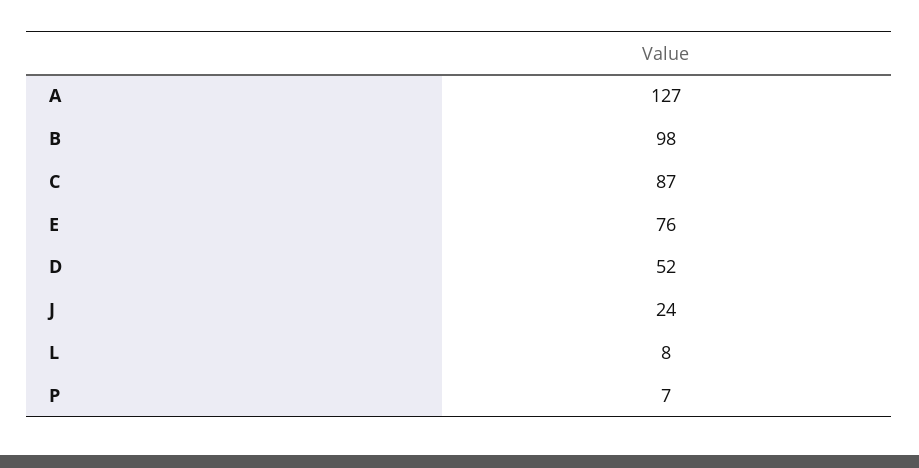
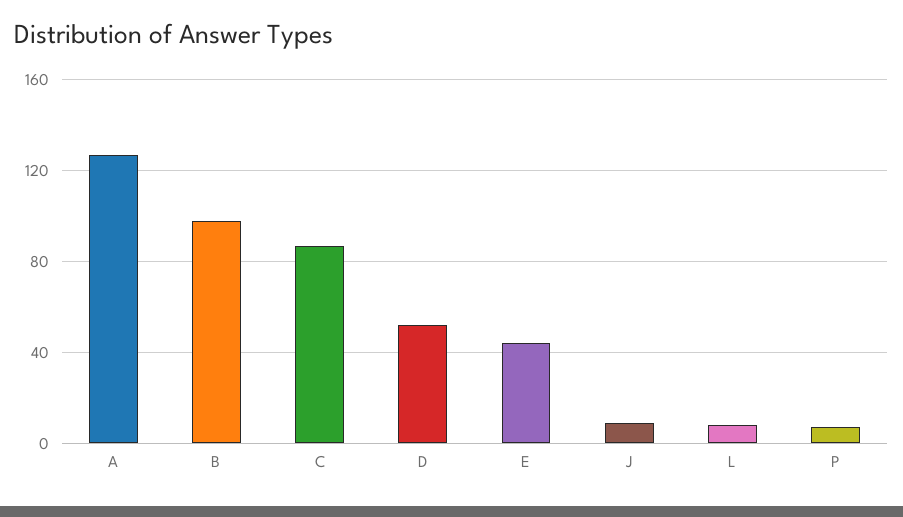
E: 76 -> 45
J: 24 -> 10

